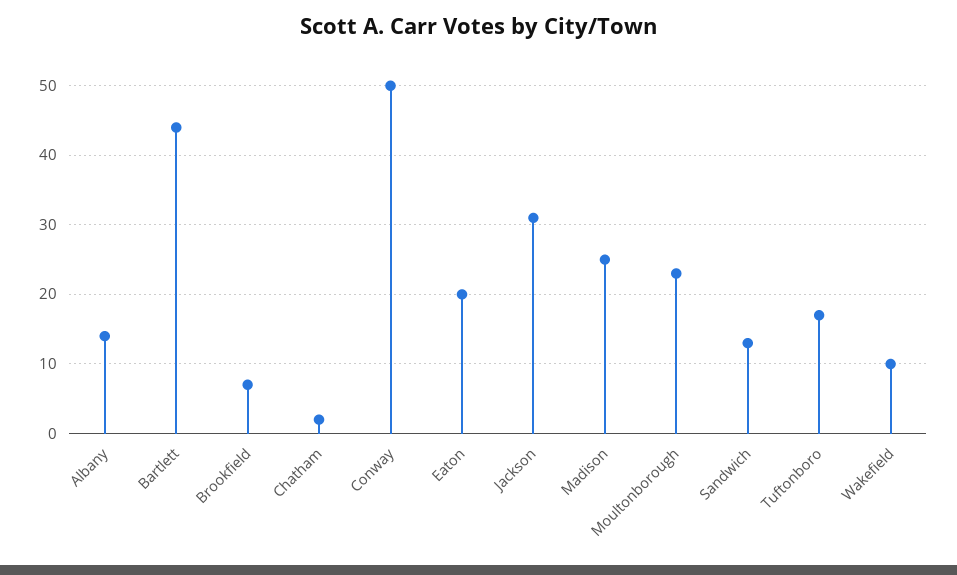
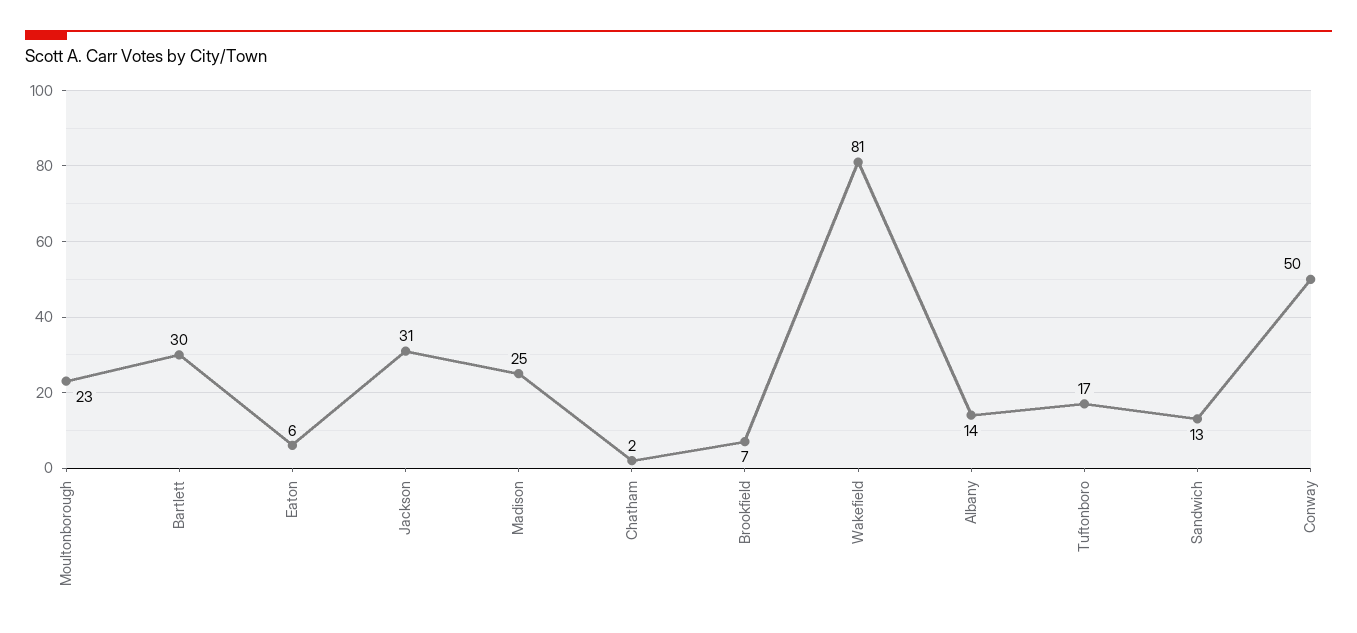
Bartlett: 44 -> 30
Eaton: 20 -> 6
Wakefield: 10 -> 81

